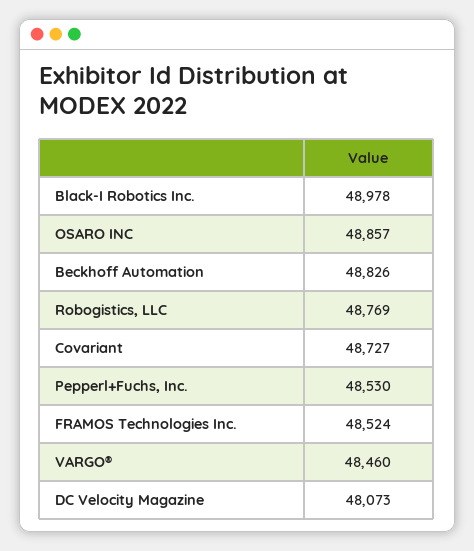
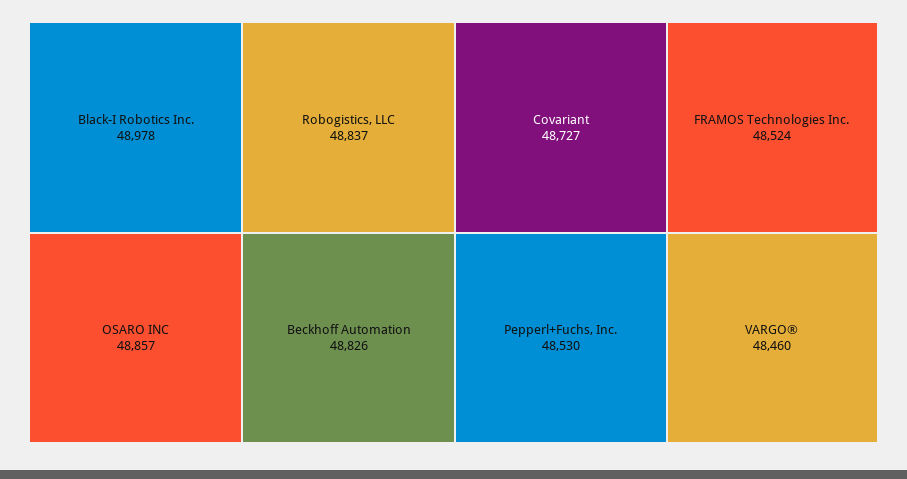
Robogistics, LLC: 48769 -> 48837
DC Velocity Magazine: 48073 -> none

